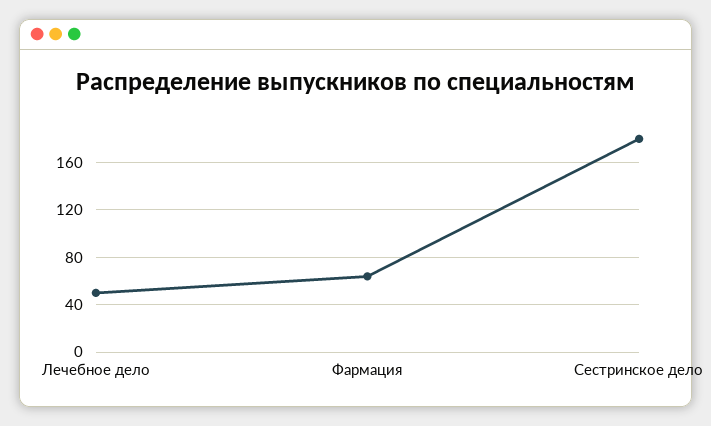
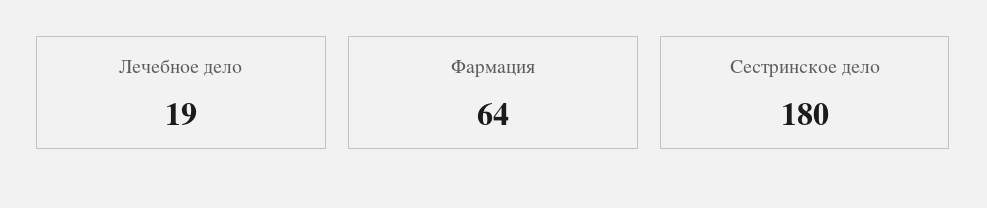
Лечебное дело: 50 -> 19

